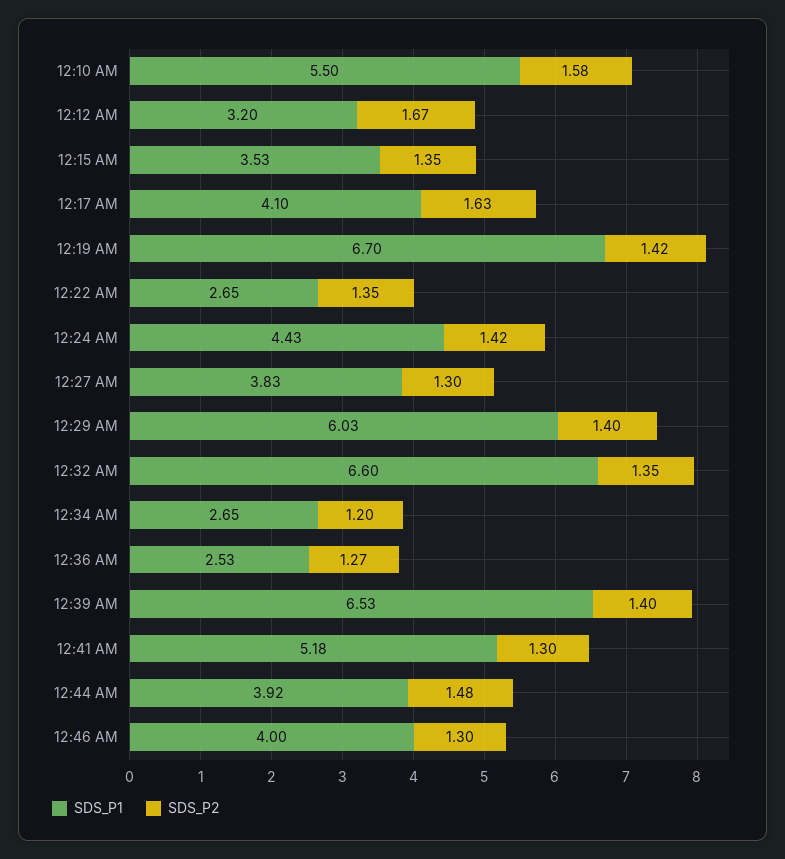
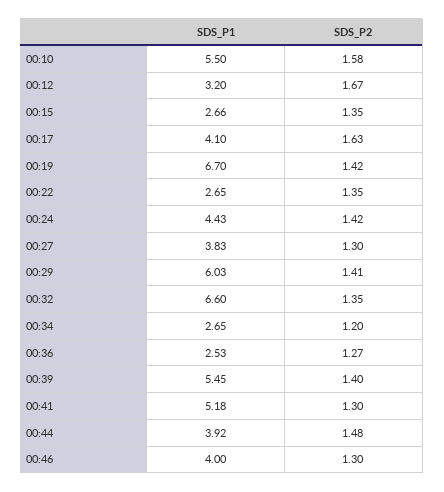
SDS_P1, 12:15 AM: 3.53 -> 2.66
SDS_P2, 12:29 AM: 1.4 -> 1.41
SDS_P1, 12:39 AM: 6.53 -> 5.45

